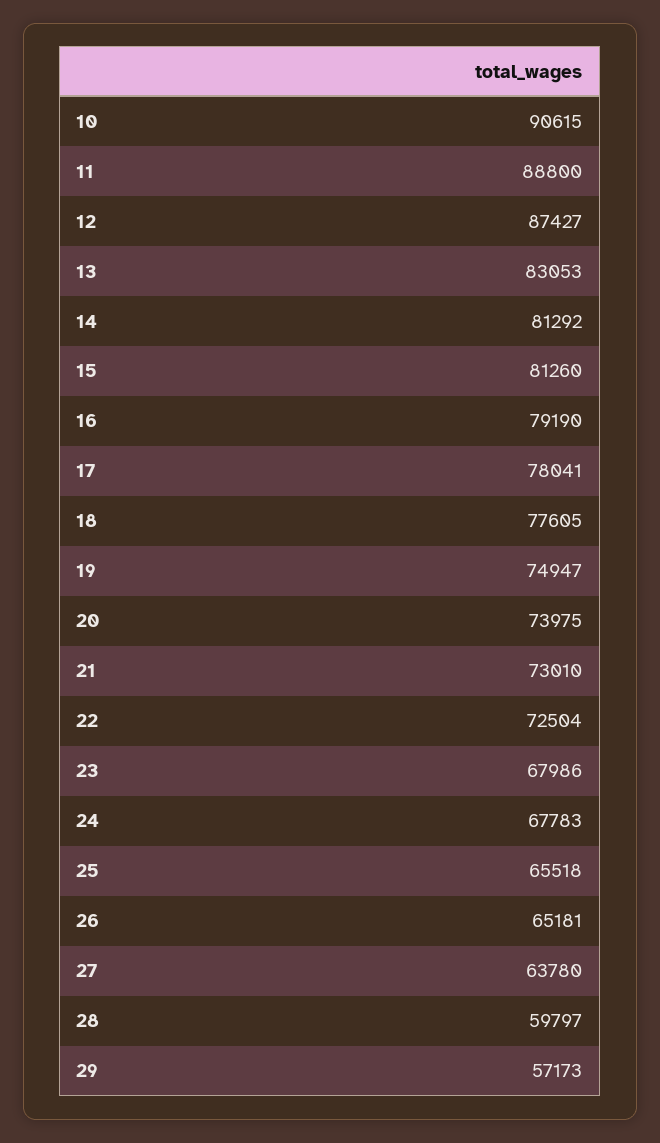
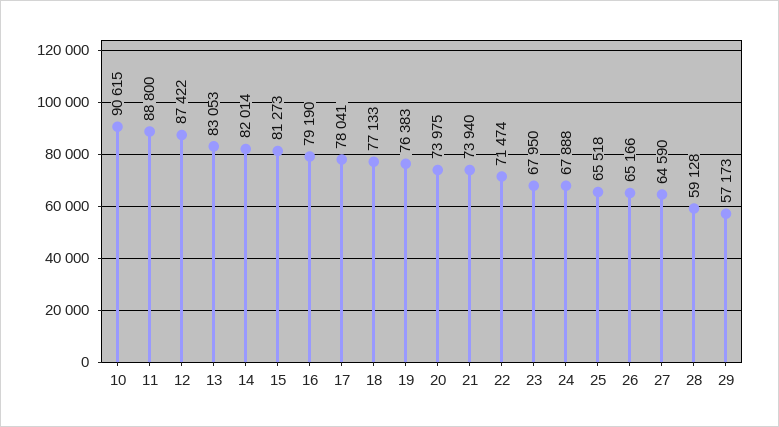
12: 87427 -> 87422
14: 81292 -> 82014
15: 81260 -> 81273
18: 77605 -> 77133
19: 74947 -> 76383
21: 73010 -> 73940
22: 72504 -> 71474
23: 67986 -> 67950
24: 67783 -> 67888
26: 65181 -> 65166
27: 63780 -> 64590
28: 59797 -> 59128

